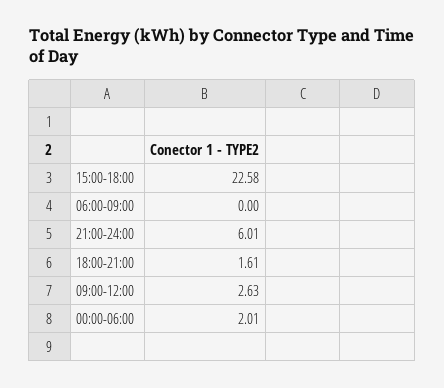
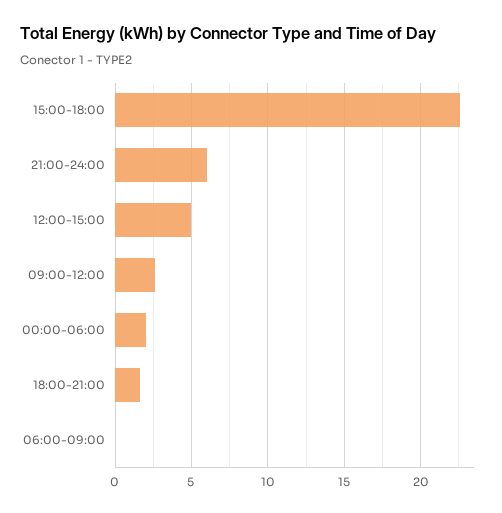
12:00-15:00: none -> 5

